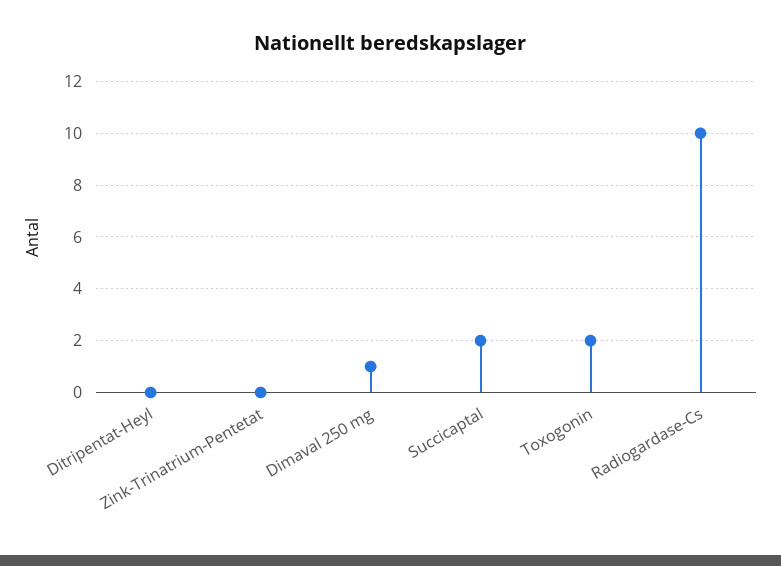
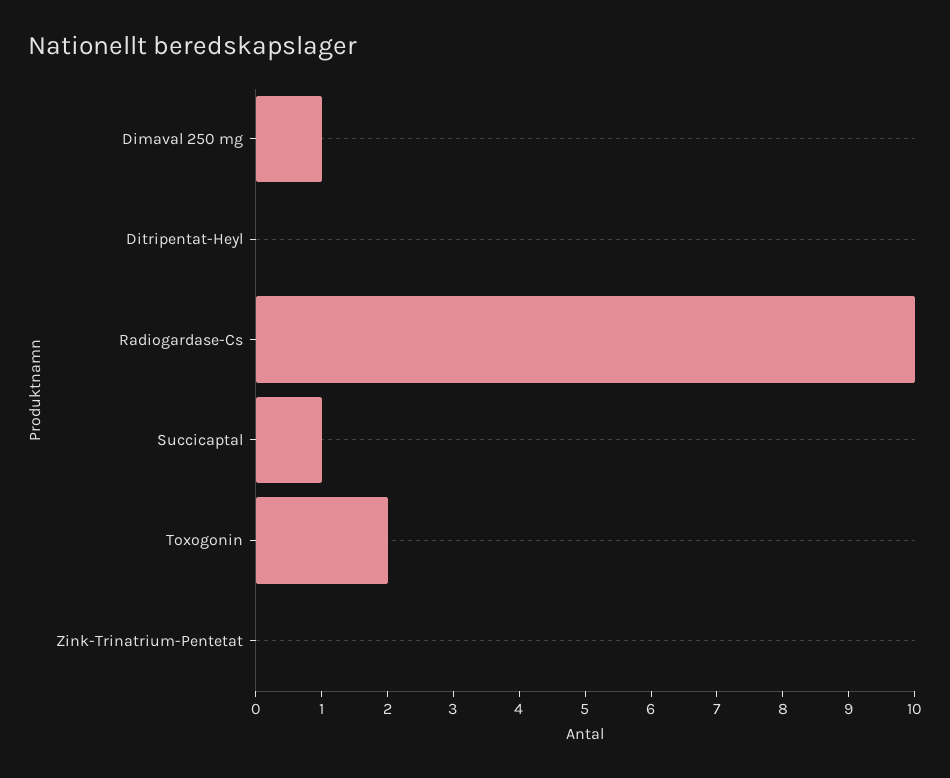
Succicaptal: 2 -> 1

